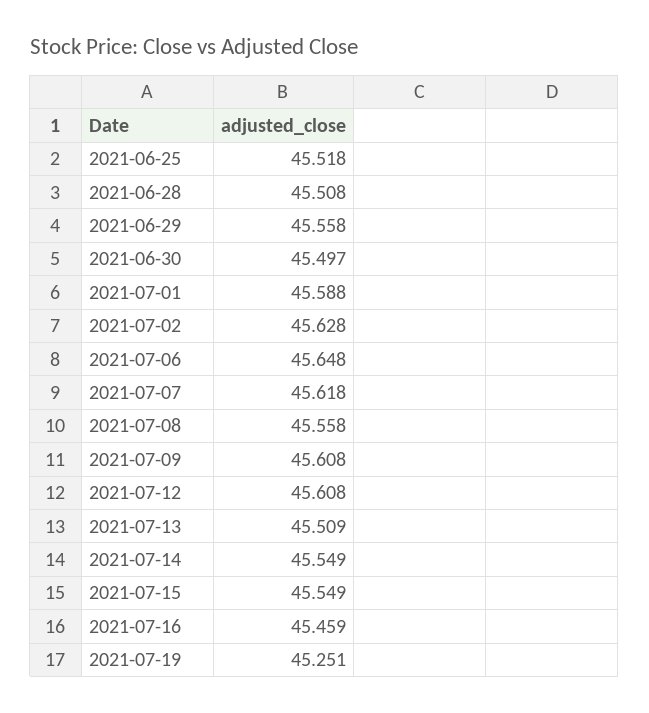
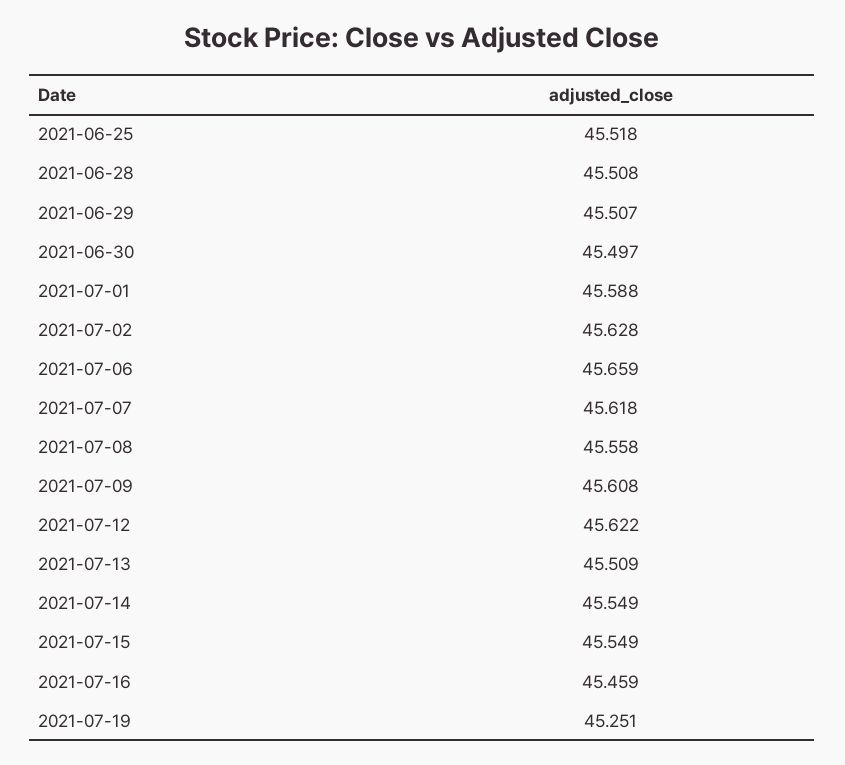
2021-06-29: 45.558 -> 45.507
2021-07-06: 45.648 -> 45.659
2021-07-12: 45.608 -> 45.622

